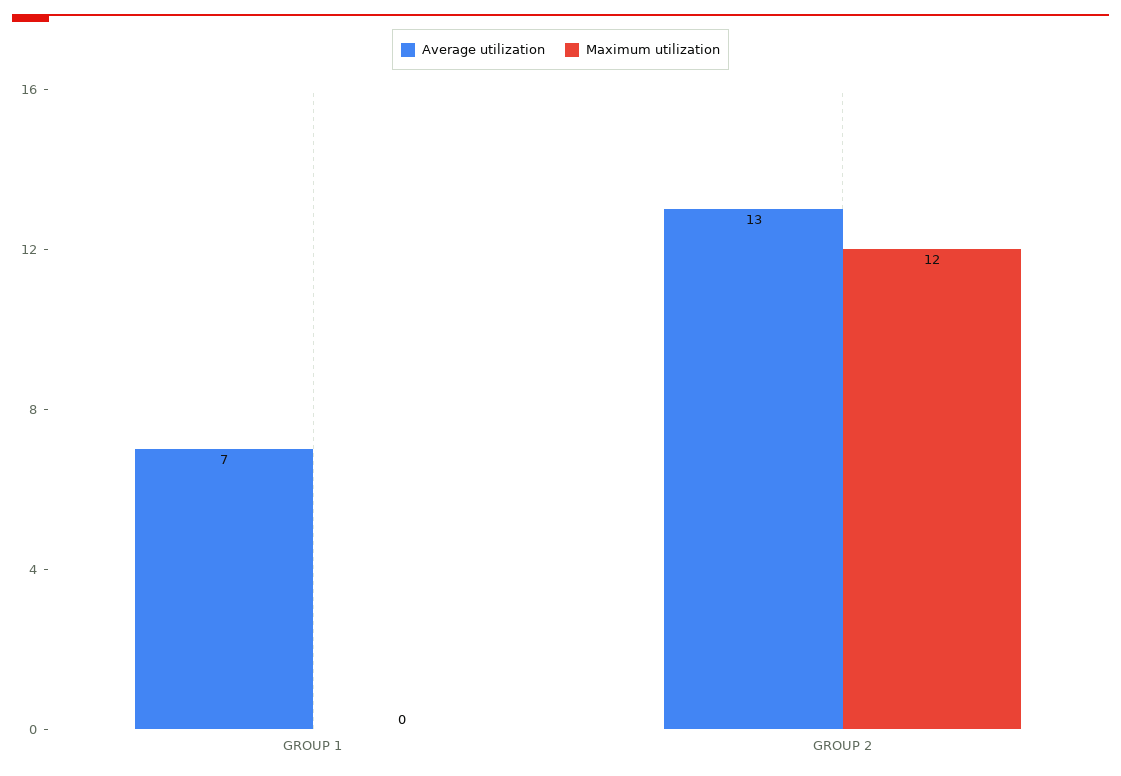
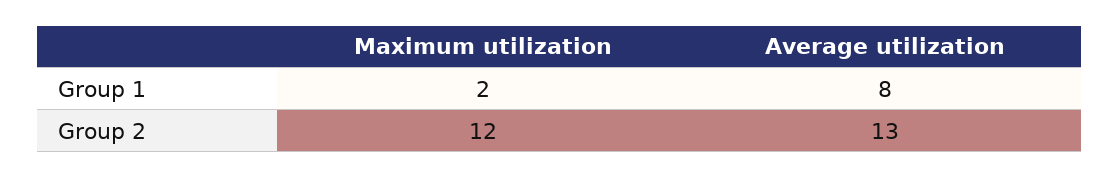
Average utilization, GROUP 1: 7 -> 8
Maximum utilization, GROUP 1: 0 -> 2

